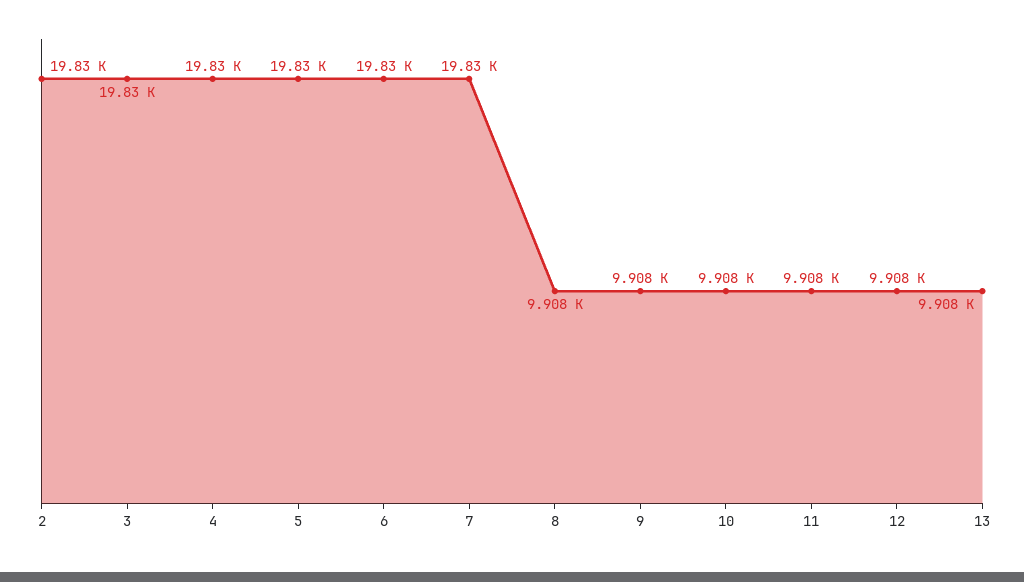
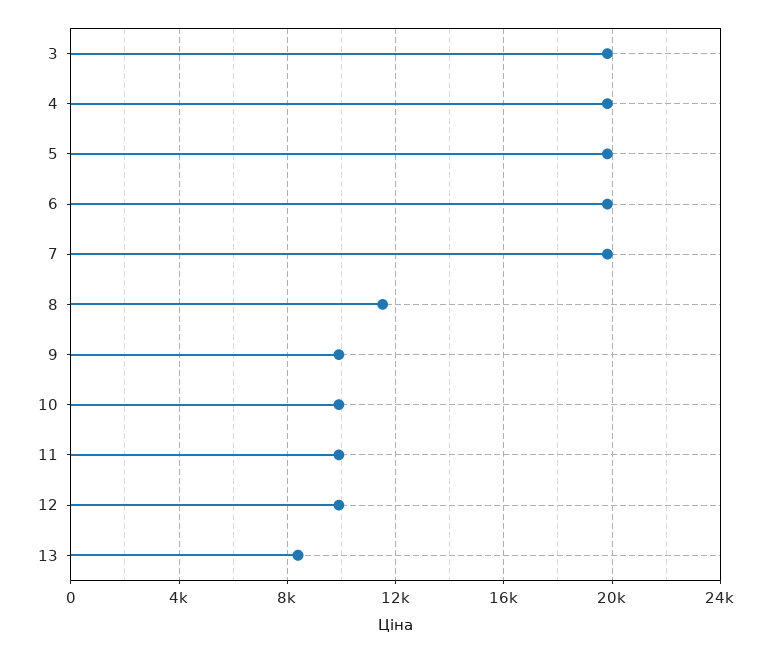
2: 19830 -> none
8: 9908 -> 11500
13: 9908 -> 8500

